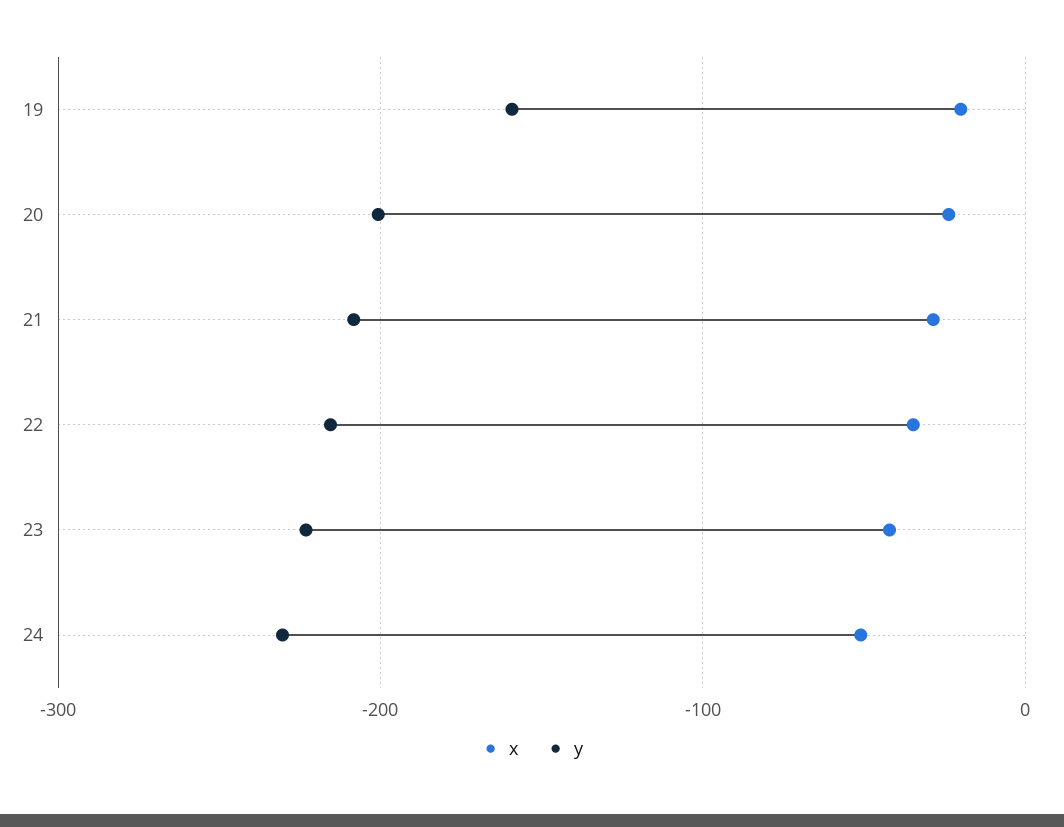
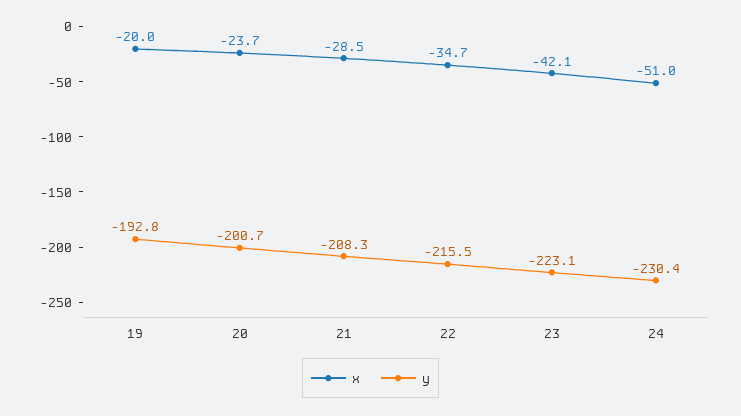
y, 19: -160 -> -192.8

